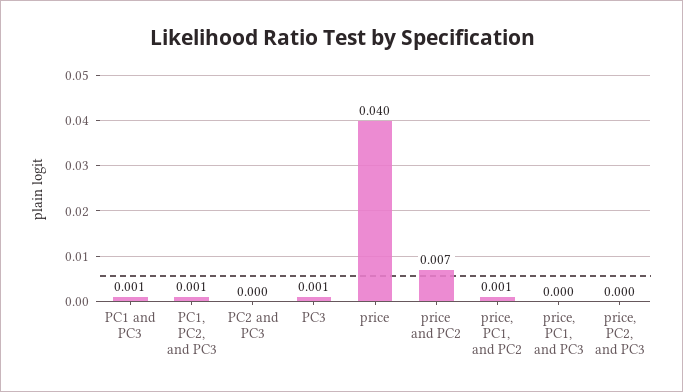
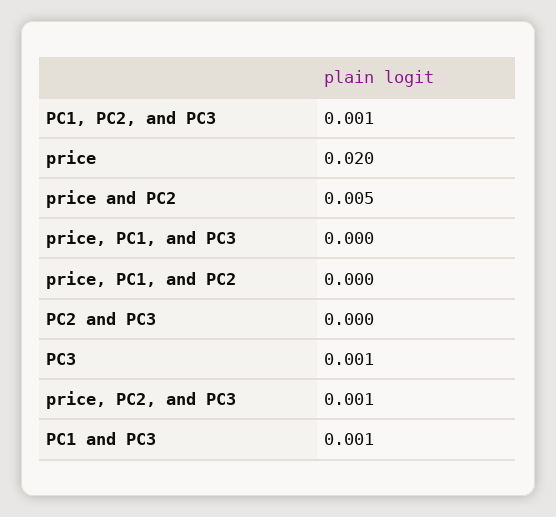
price: 0.04 -> 0.02
price and PC2: 0.007 -> 0.005
price, PC1, and PC2: 0.001 -> 0
price, PC2, and PC3: 0 -> 0.001

